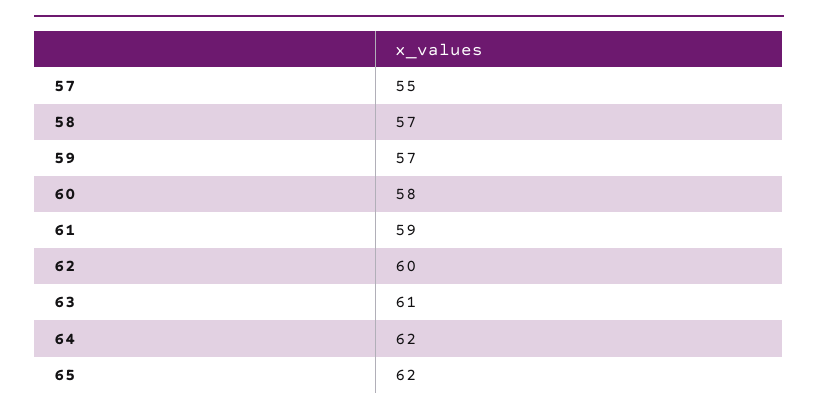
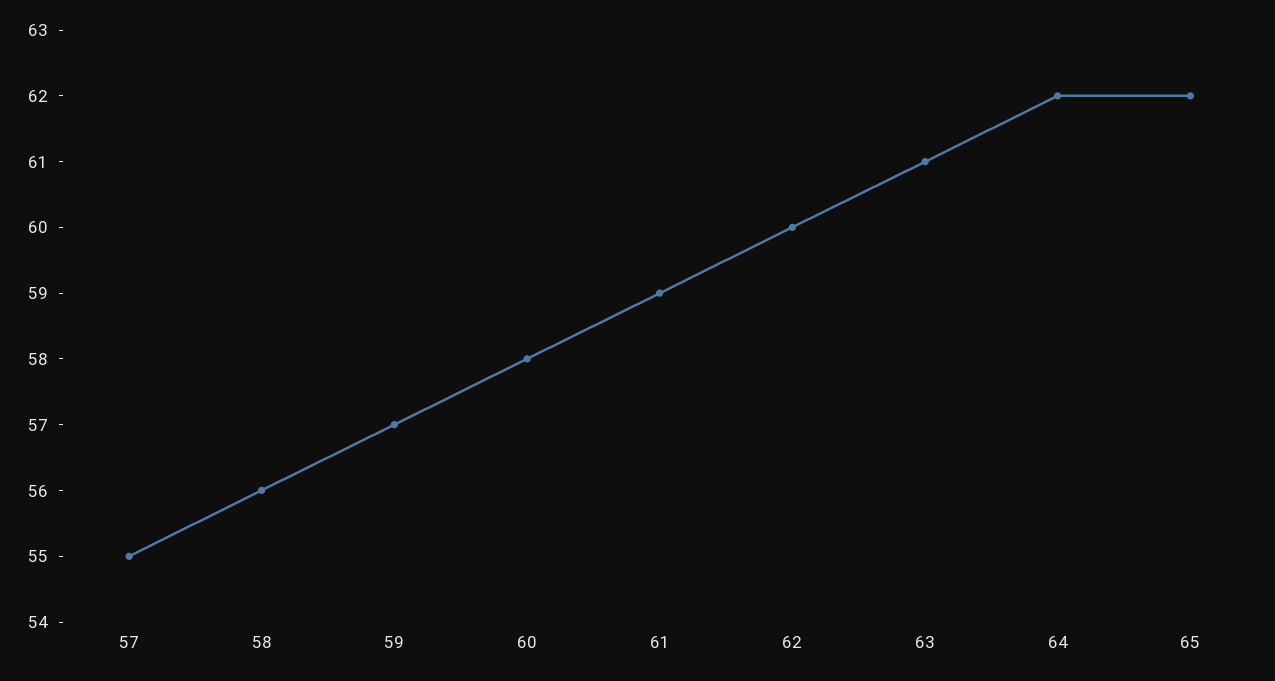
58: 57 -> 56

